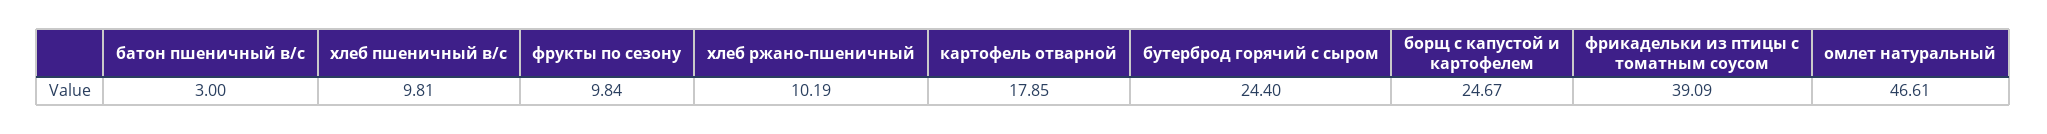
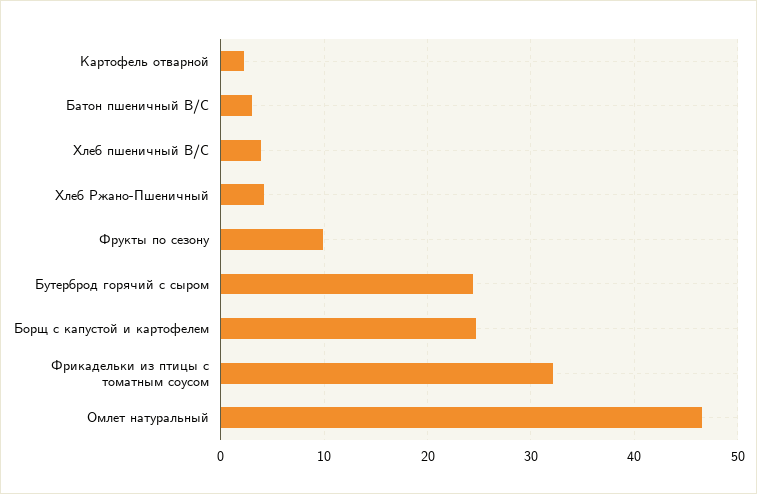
хлеб пшеничный в/с: 9.81 -> 4
хлеб ржано-пшеничный: 10.19 -> 4
картофель отварной: 17.85 -> 2
фрикадельки из птицы с томатным соусом: 39.09 -> 32

